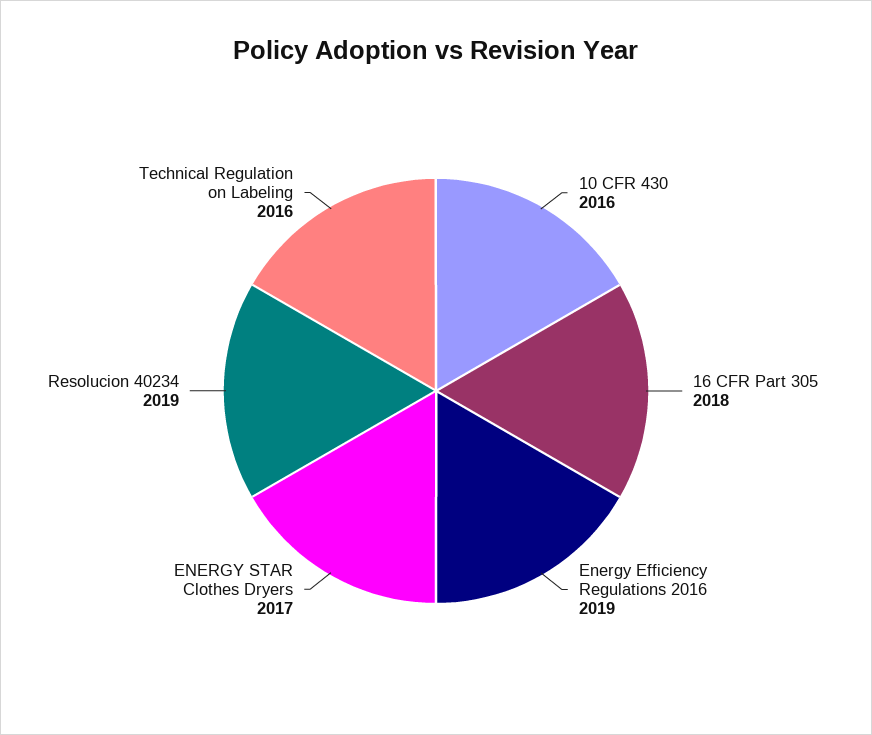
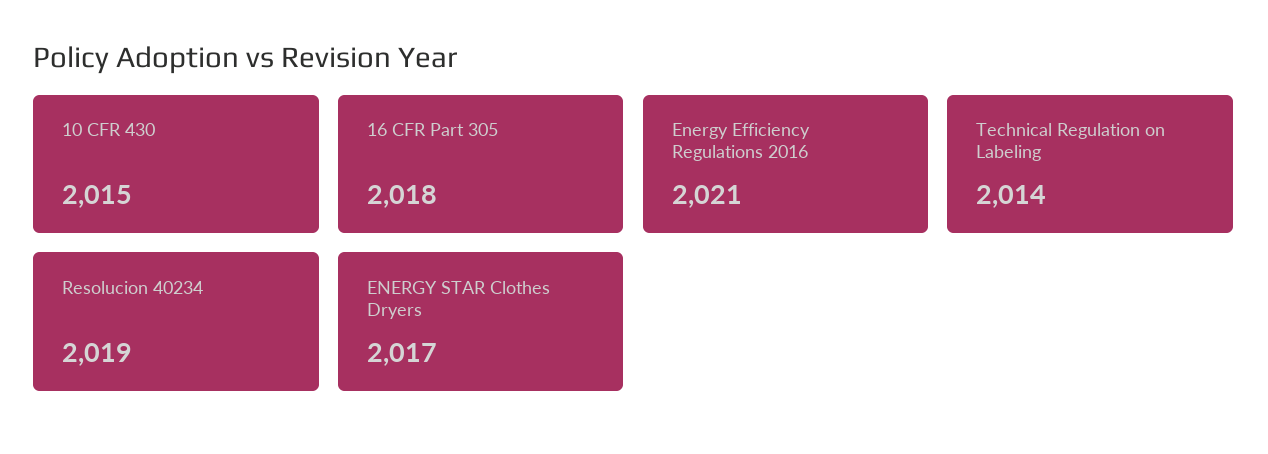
10 CFR 430: 2016 -> 2015
Energy Efficiency Regulations 2016: 2019 -> 2021
Technical Regulation on Labeling: 2016 -> 2014

